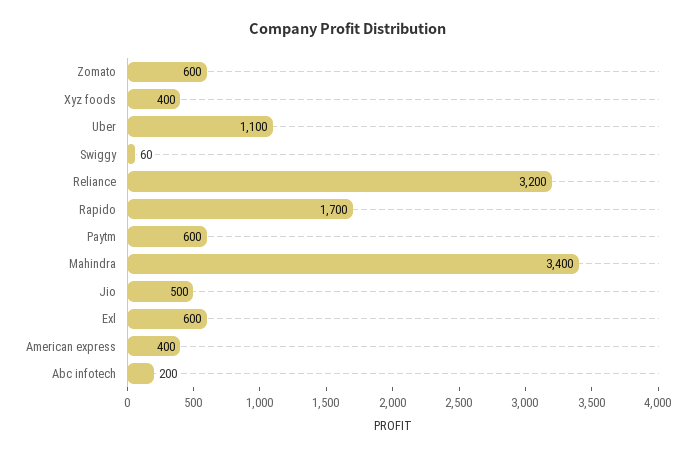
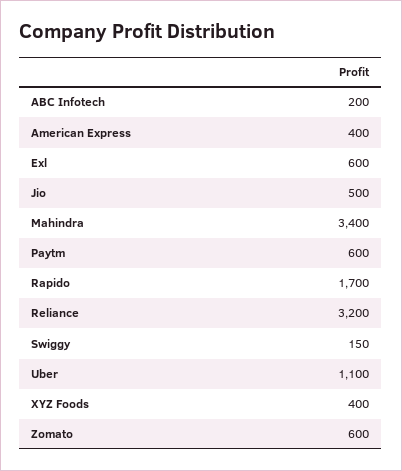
Swiggy: 60 -> 150

